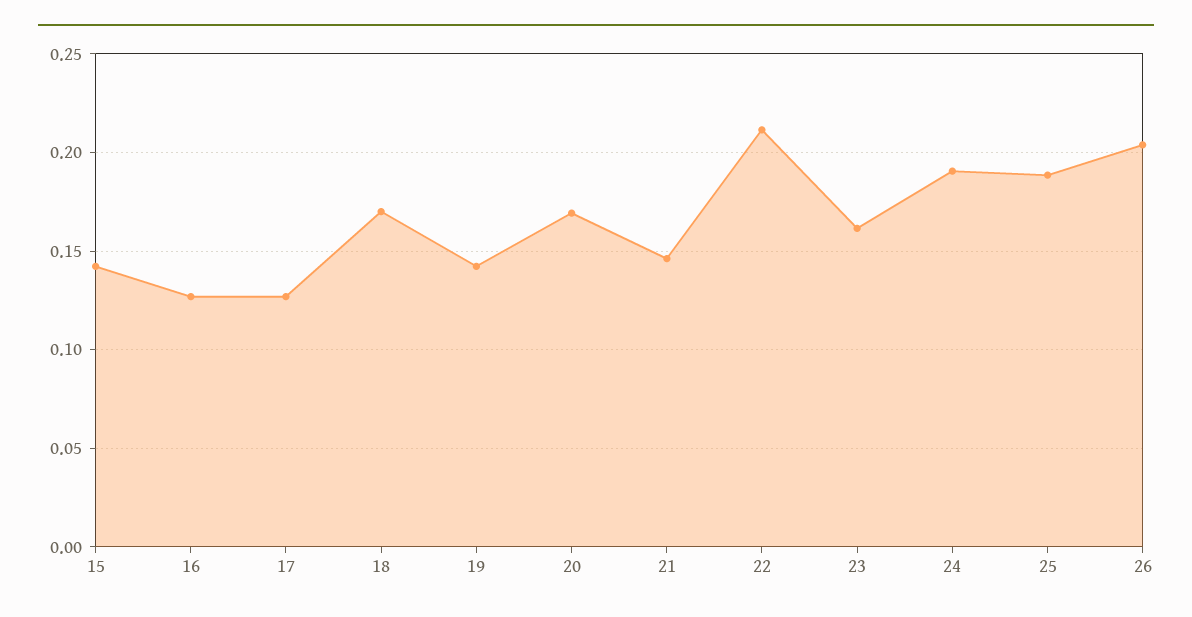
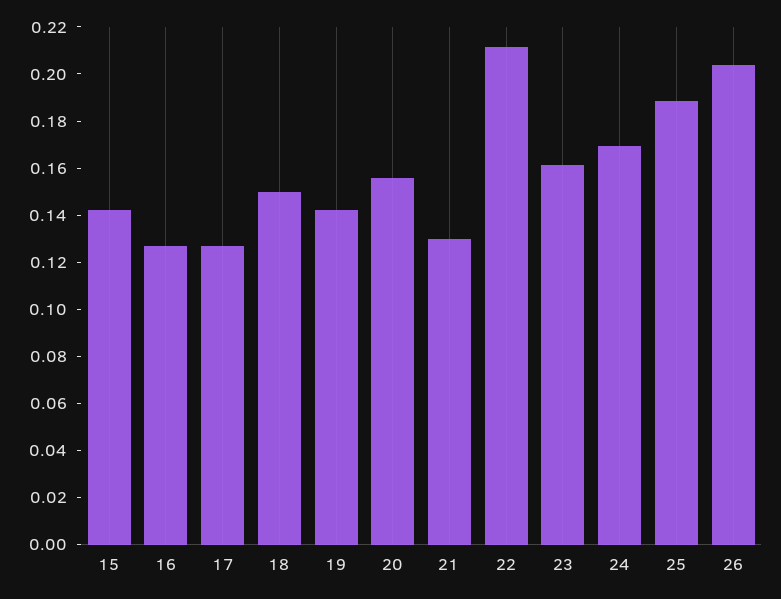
18: 0.17 -> 0.15
20: 0.17 -> 0.155
21: 0.145 -> 0.13
24: 0.19 -> 0.17

